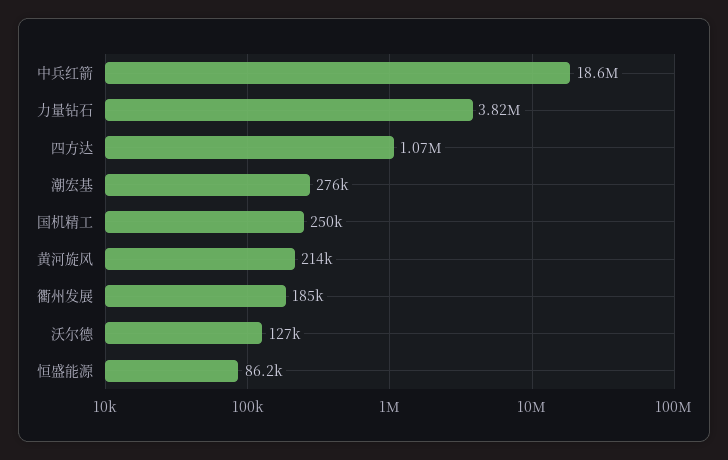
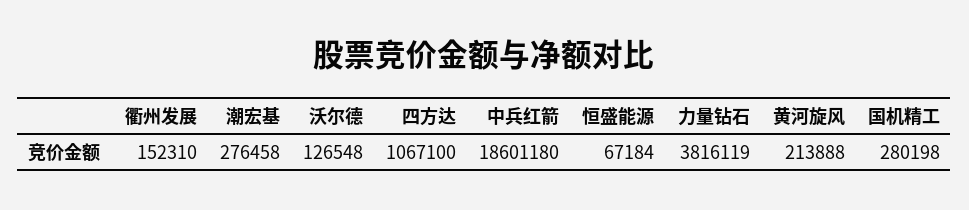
国机精工: 250000 -> 280198
衢州发展: 185000 -> 152310
恒盛能源: 86200 -> 67184

